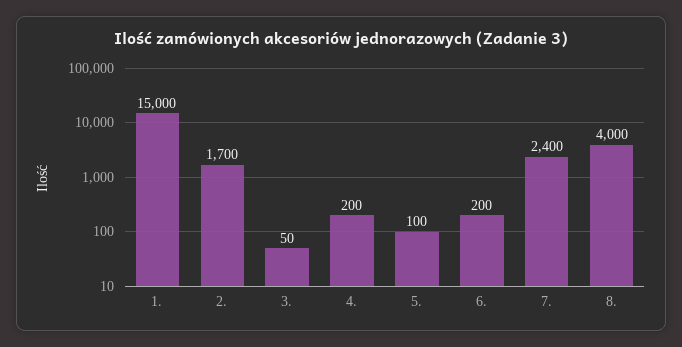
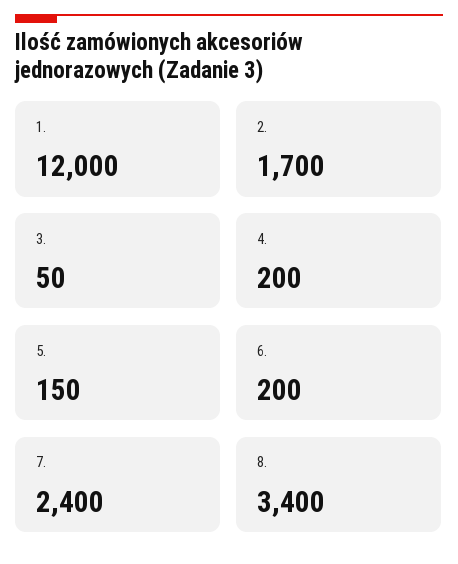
1.: 15000 -> 12000
5.: 100 -> 150
8.: 4000 -> 3400

